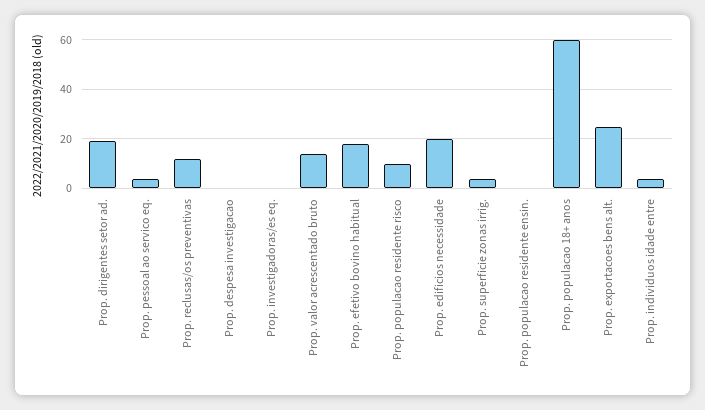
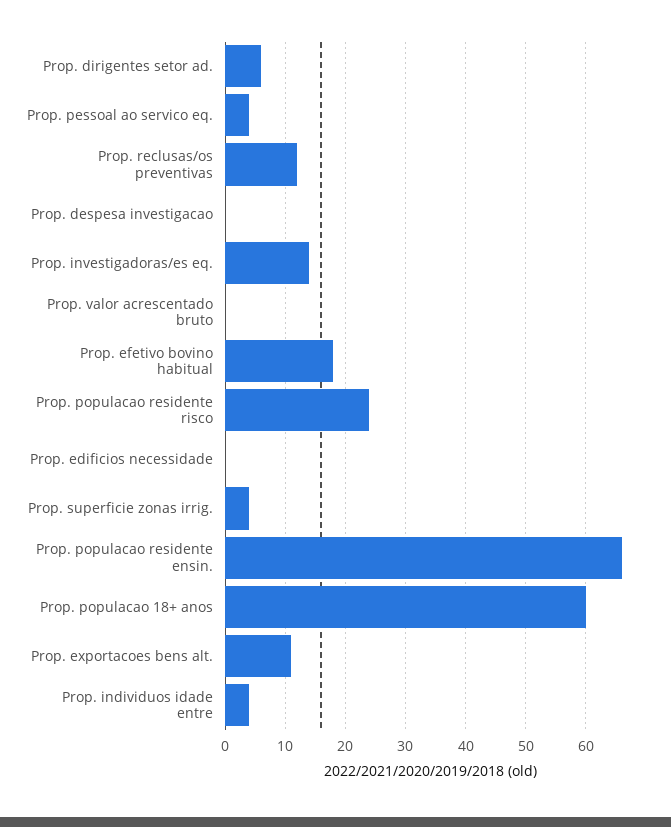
Prop. dirigentes setor ad.: 20 -> 6
Prop. investigadoras/es eq.: 0 -> 14
Prop. valor acrescentado bruto: 15 -> 0
Prop. populacao residente risco: 10 -> 24
Prop. edificios necessidade: 20 -> 0
Prop. populacao residente ensin.: 0 -> 66
Prop. exportacoes bens alt.: 25 -> 11

